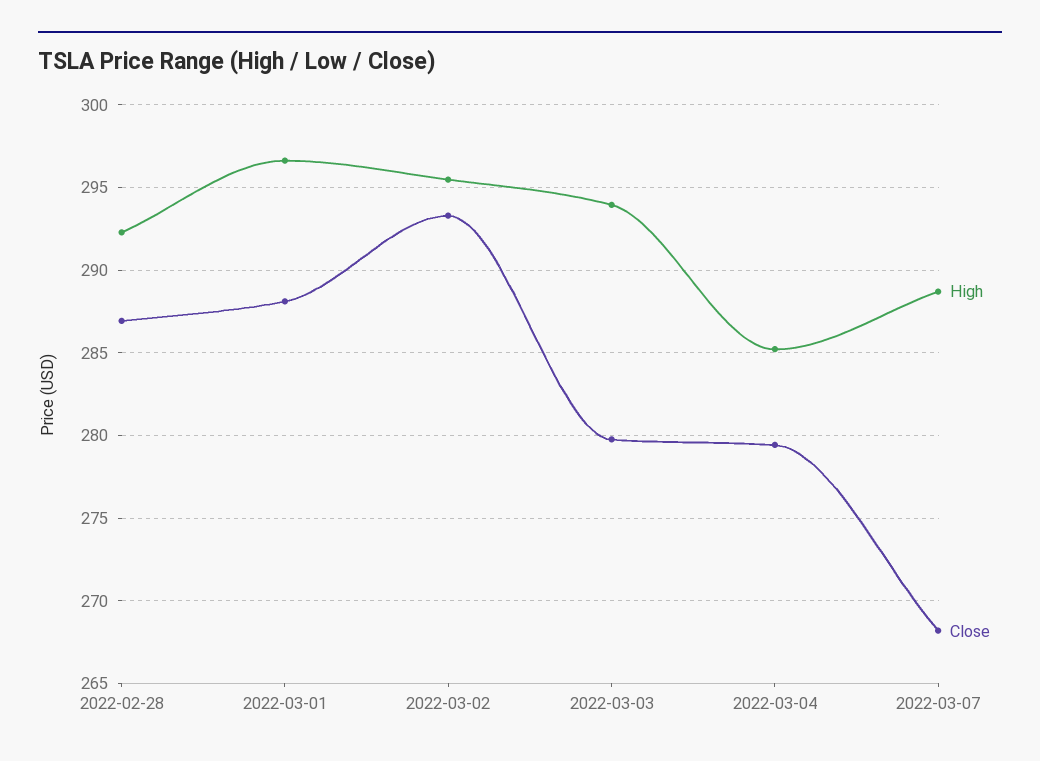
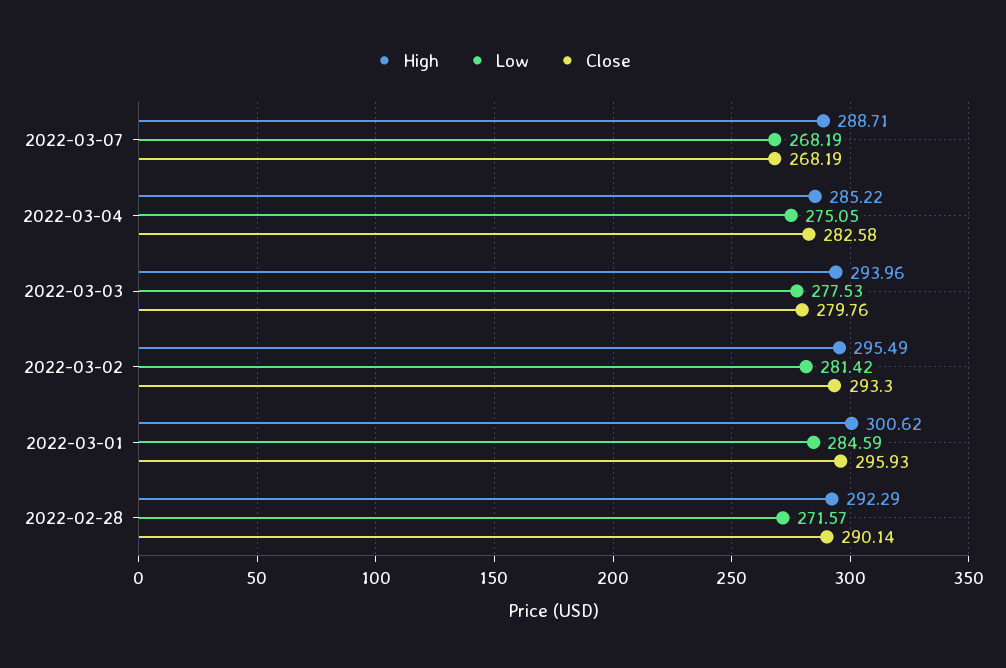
Close, 2022-02-28: 287 -> 290.14
High, 2022-03-01: 296.5 -> 300.62
Close, 2022-03-01: 288 -> 295.93
Close, 2022-03-04: 279.5 -> 282.58
Low, 2022-03-07: none -> 268.19
Low, 2022-03-04: none -> 275.05
Low, 2022-03-03: none -> 277.53
Low, 2022-03-02: none -> 281.42
Low, 2022-03-01: none -> 284.59
Low, 2022-02-28: none -> 271.57

